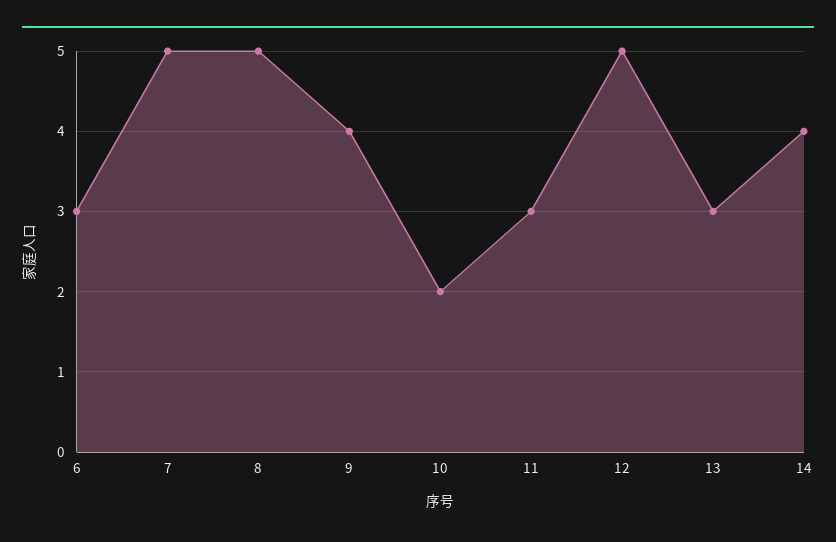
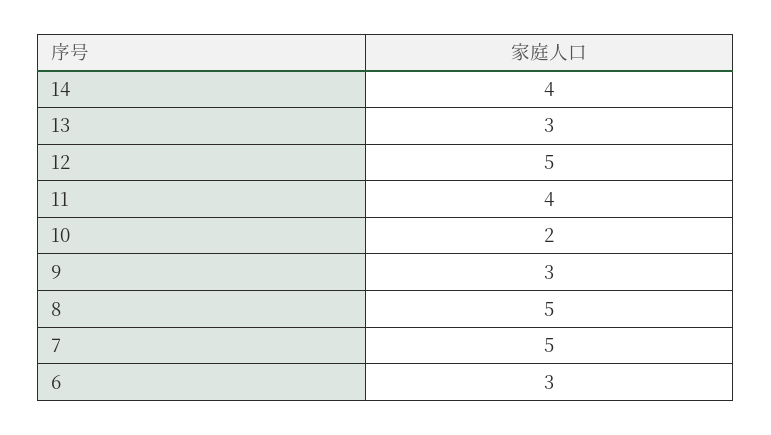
9: 4 -> 3
11: 3 -> 4

